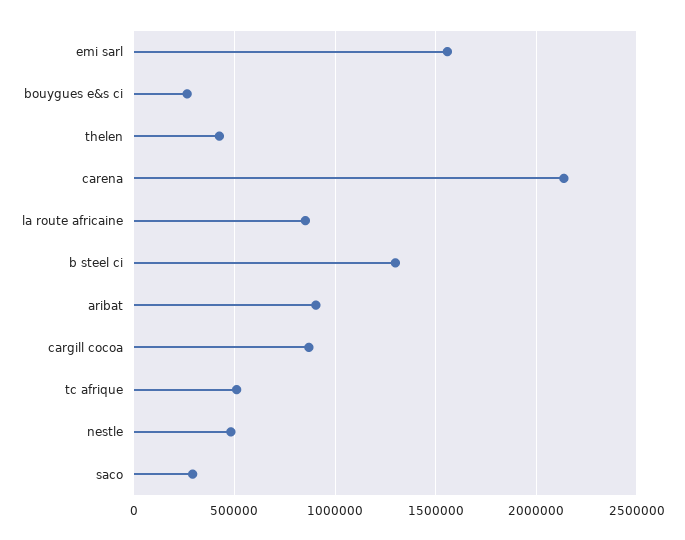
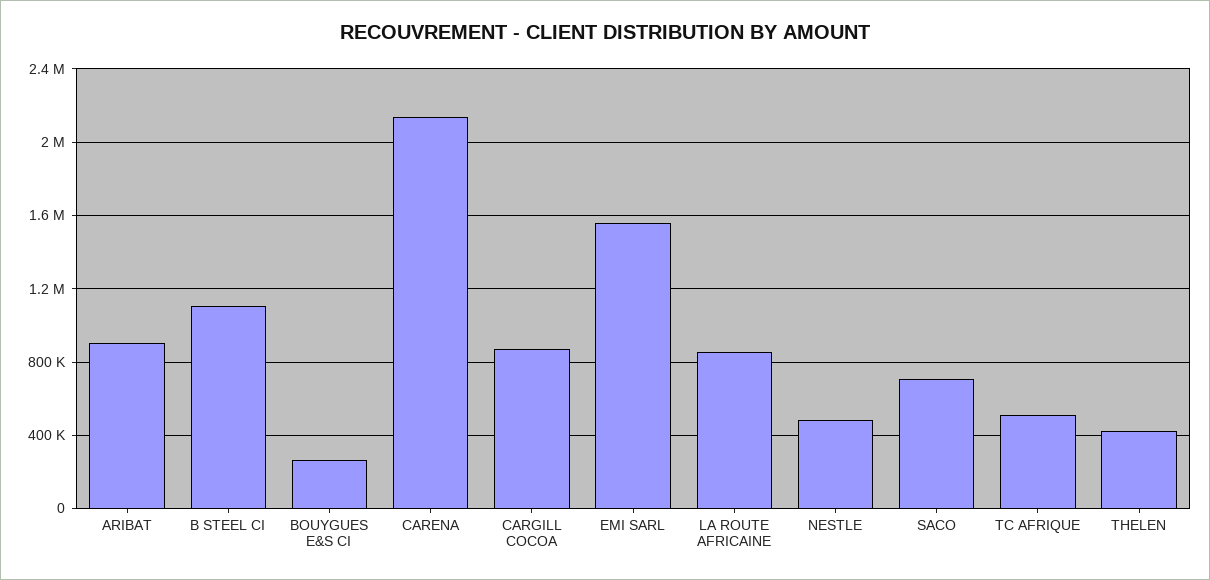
b steel ci: 1300000 -> 1100000
saco: 300000 -> 700000

